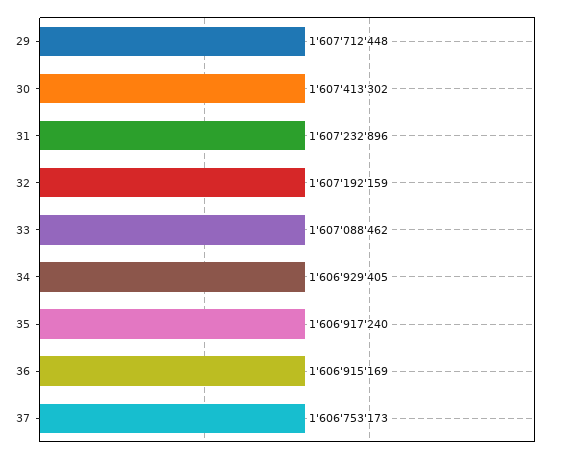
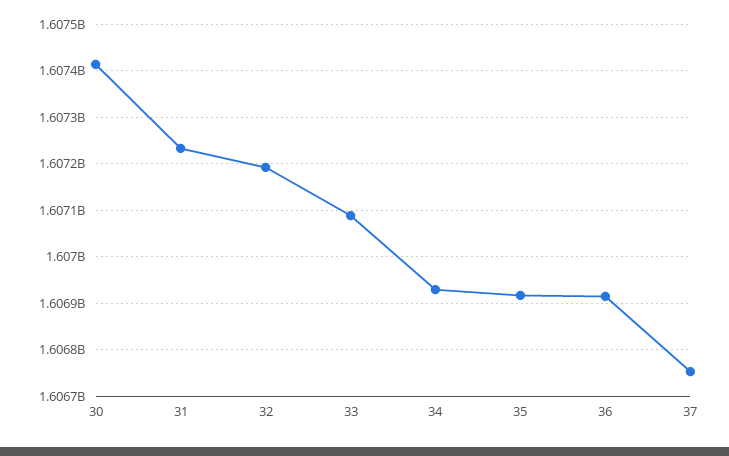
29: 1607712448 -> none

